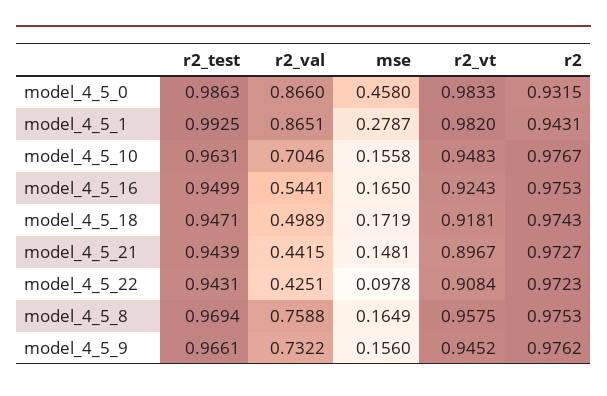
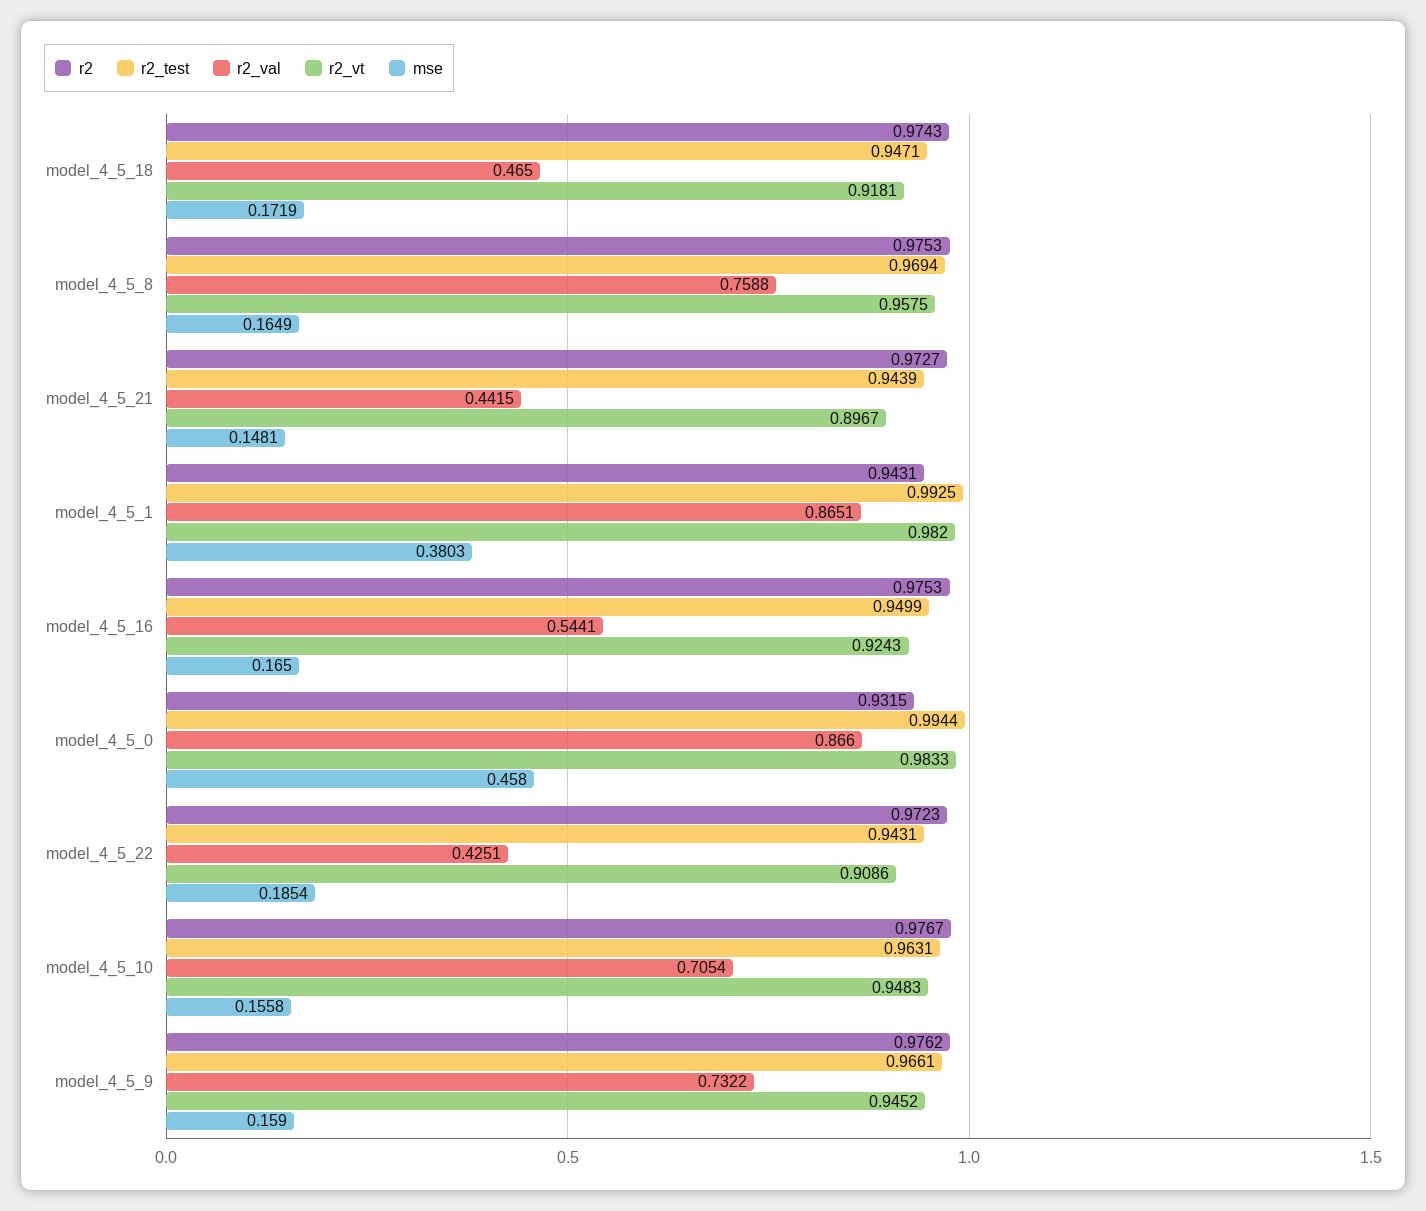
r2_test, model_4_5_0: 0.9863 -> 0.9944
mse, model_4_5_1: 0.2787 -> 0.3803
r2_val, model_4_5_10: 0.7046 -> 0.7054
r2_val, model_4_5_18: 0.4989 -> 0.465
mse, model_4_5_22: 0.0978 -> 0.1854
r2_vt, model_4_5_22: 0.9084 -> 0.9086
mse, model_4_5_9: 0.156 -> 0.159

